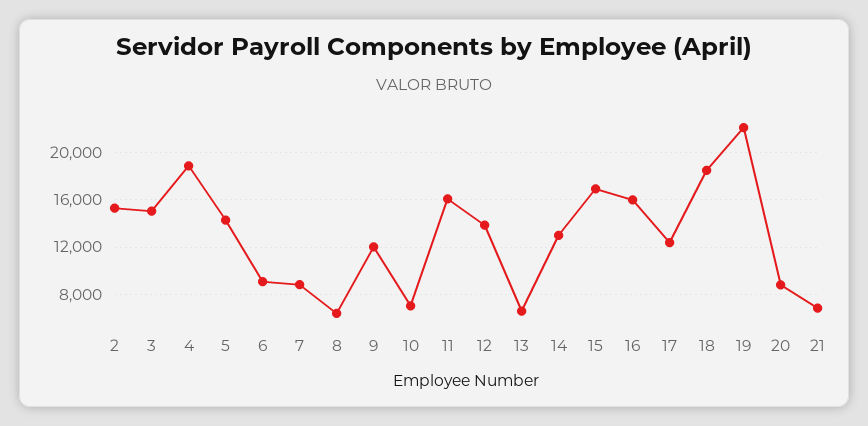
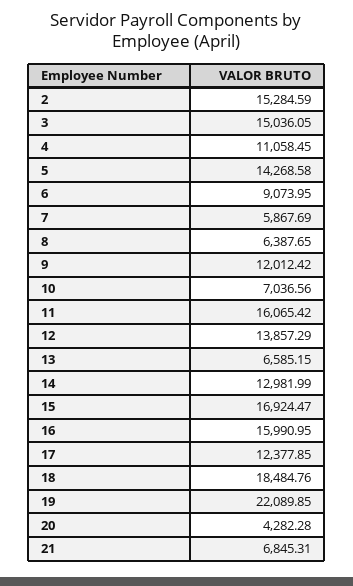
4: 19000 -> 11058.45
7: 9000 -> 5867.69
20: 9000 -> 4282.28

